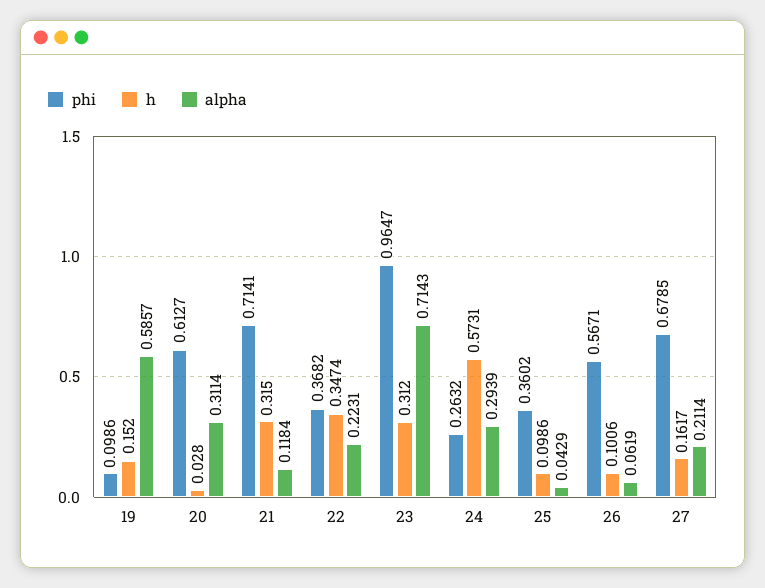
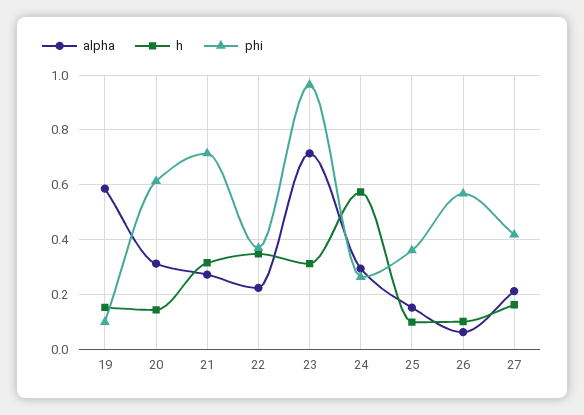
h, 20: 0.028 -> 0.15
alpha, 21: 0.1184 -> 0.275
alpha, 25: 0.0429 -> 0.15
phi, 27: 0.6785 -> 0.425

